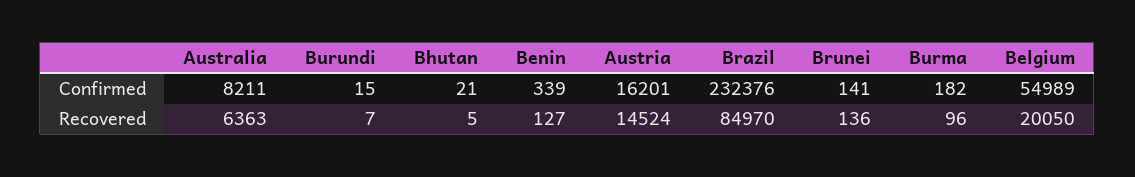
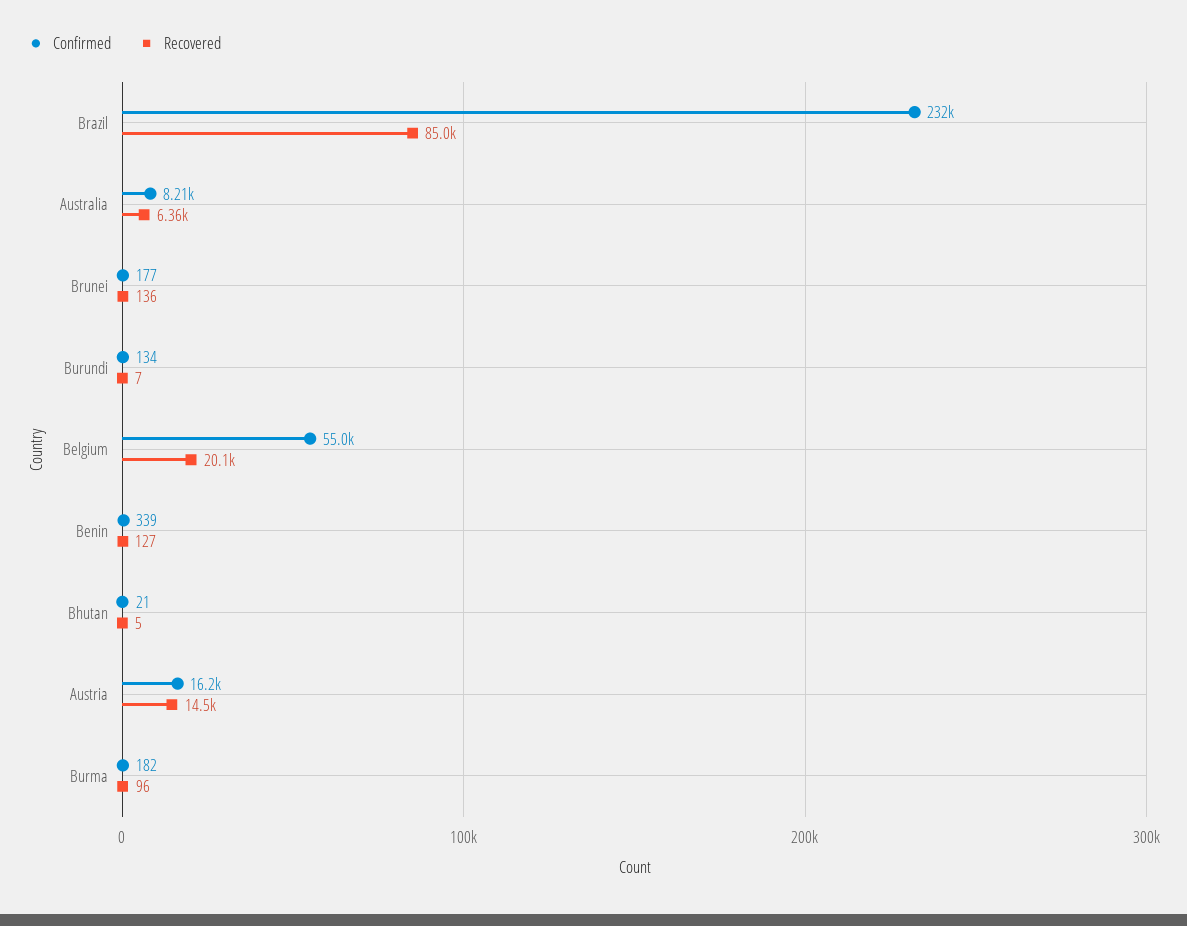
Confirmed, Burundi: 15 -> 134
Confirmed, Brunei: 141 -> 177

